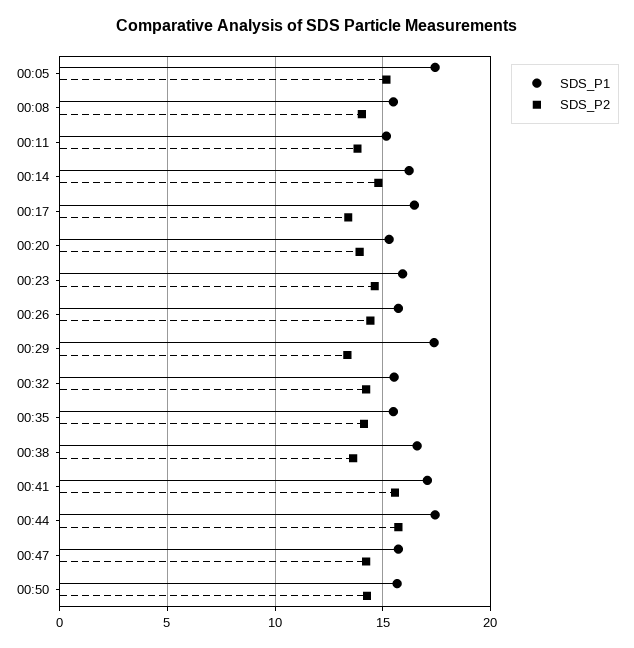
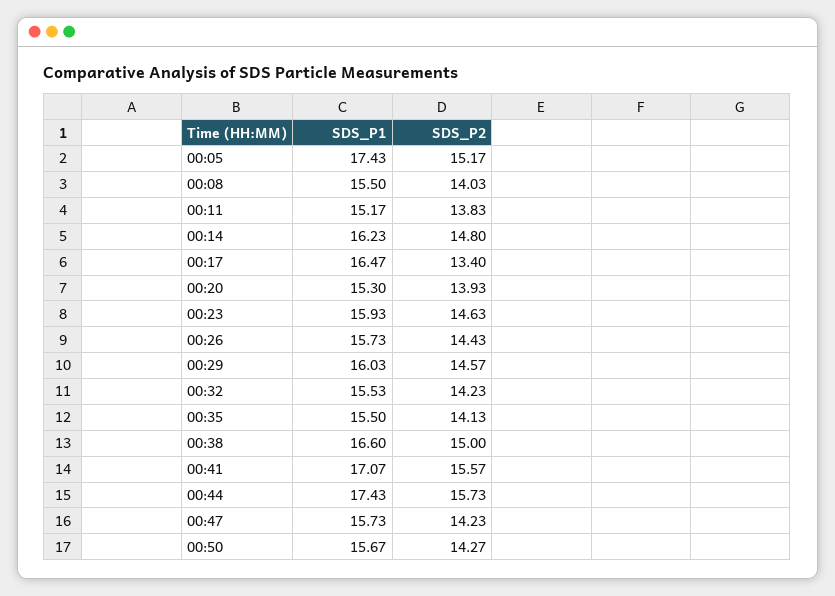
SDS_P1, 00:29: 17.5 -> 16.03
SDS_P2, 00:29: 13.5 -> 14.57
SDS_P2, 00:38: 13.5 -> 15

